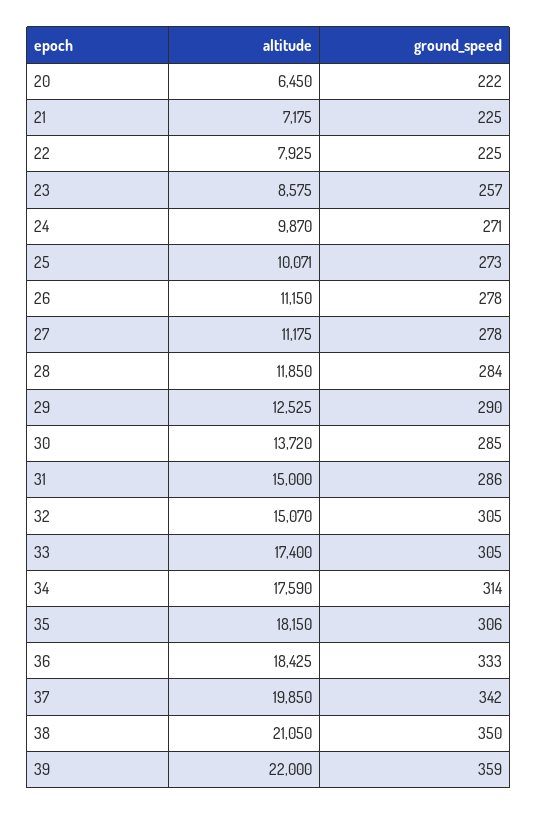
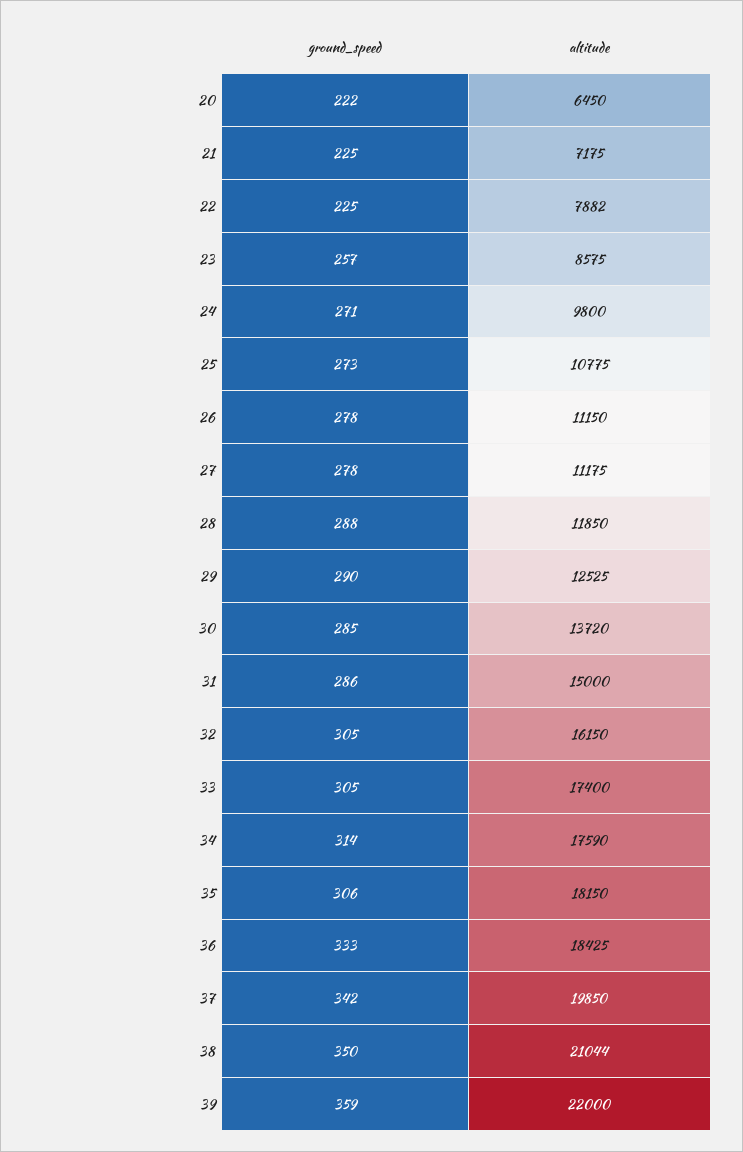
altitude, 22: 7925 -> 7882
altitude, 24: 9870 -> 9800
altitude, 25: 10071 -> 10775
ground_speed, 28: 284 -> 288
altitude, 32: 15070 -> 16150
altitude, 38: 21050 -> 21044

